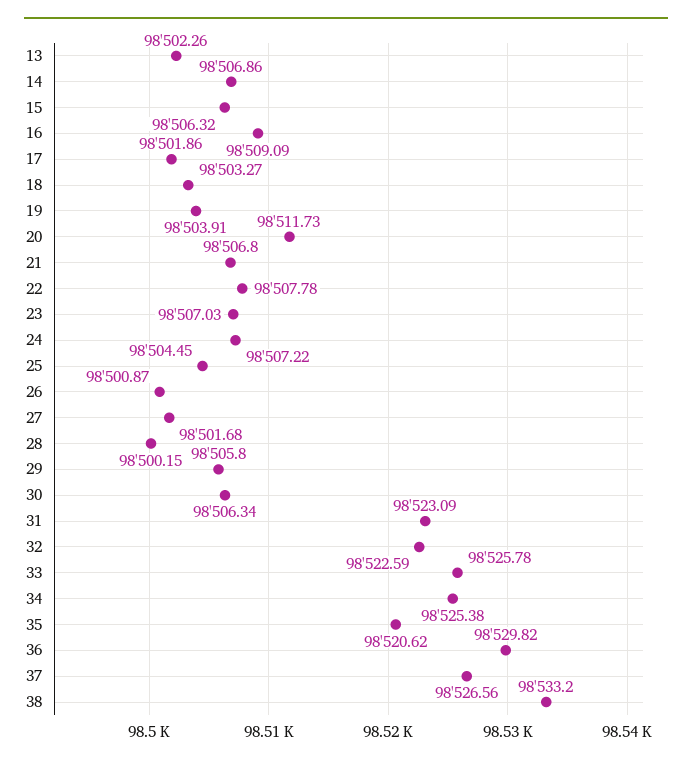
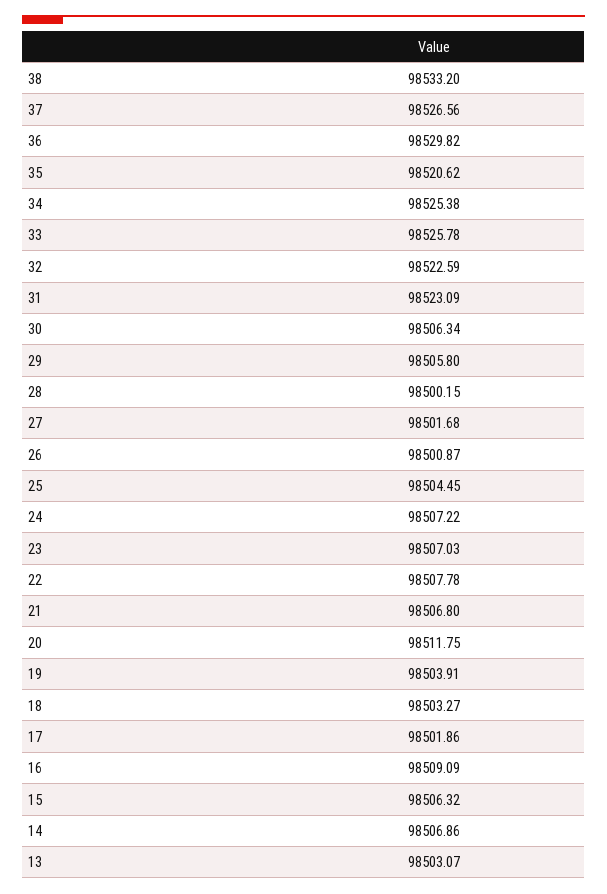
13: 98502.26 -> 98503.07
20: 98511.73 -> 98511.75

